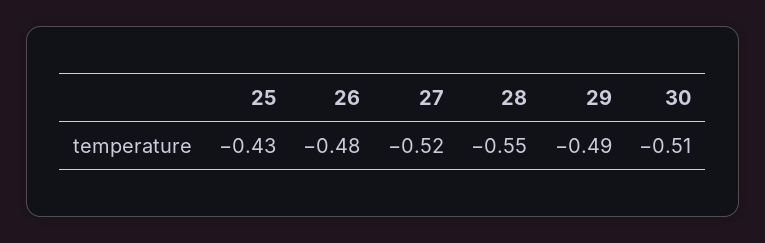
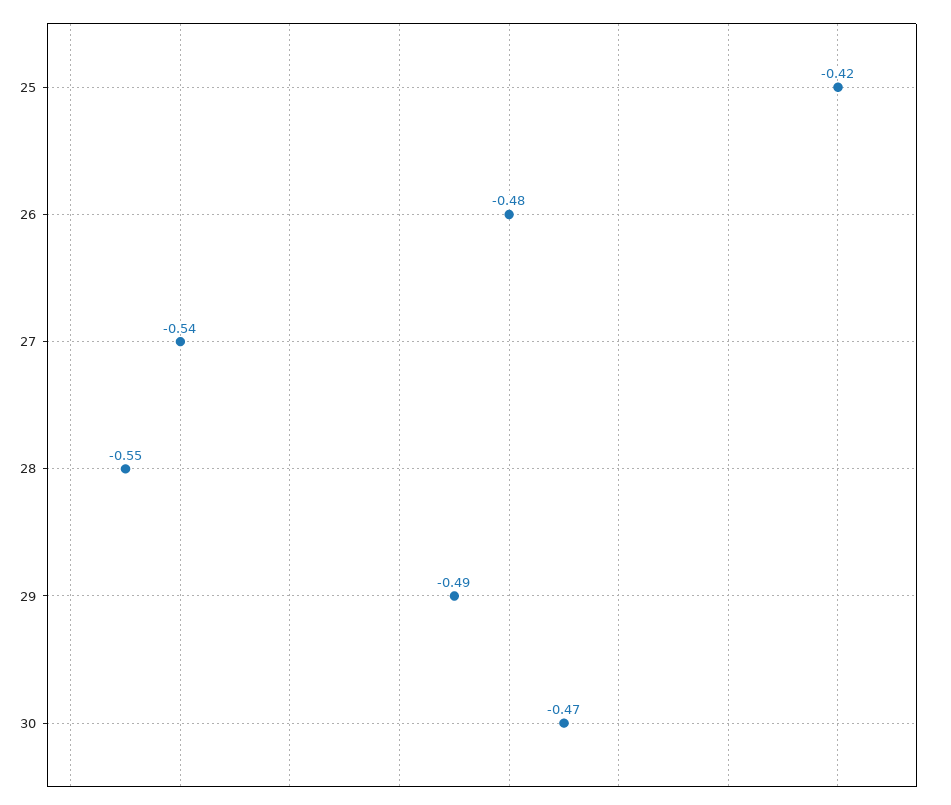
25: -0.43 -> -0.42
27: -0.52 -> -0.54
30: -0.51 -> -0.47

